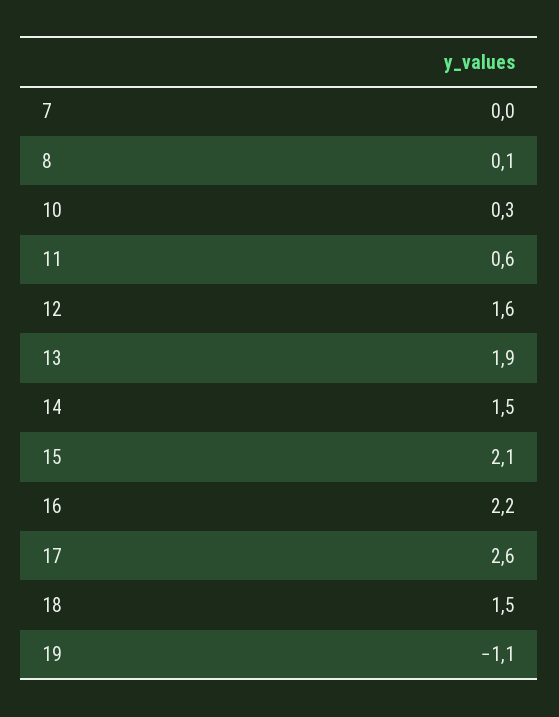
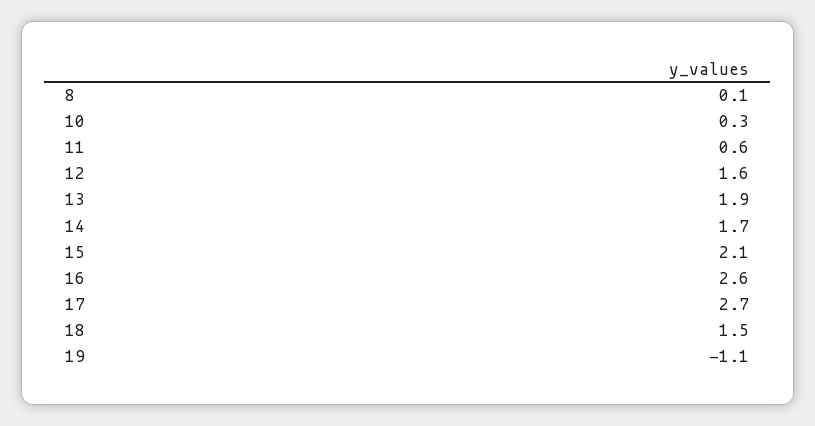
7: 0 -> none
14: 1.5 -> 1.7
16: 2.2 -> 2.6
17: 2.6 -> 2.7

